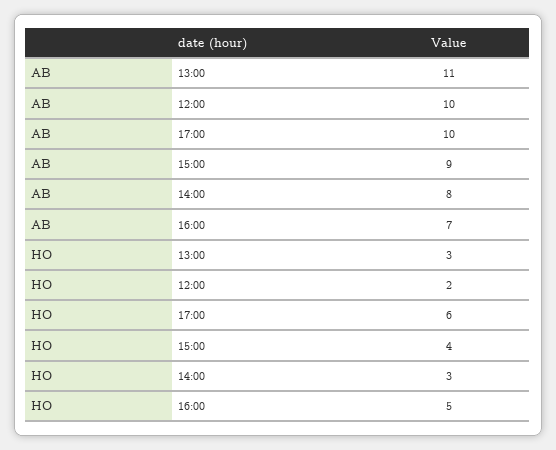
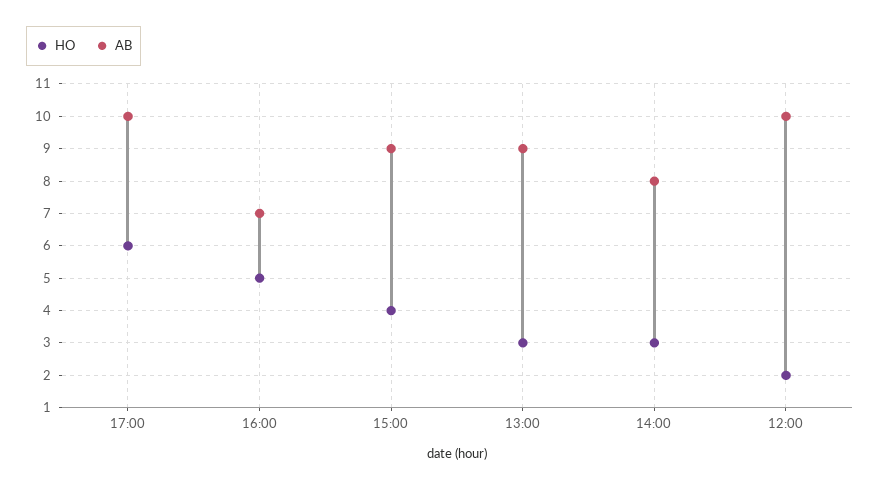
AB, 13:00: 11 -> 9

